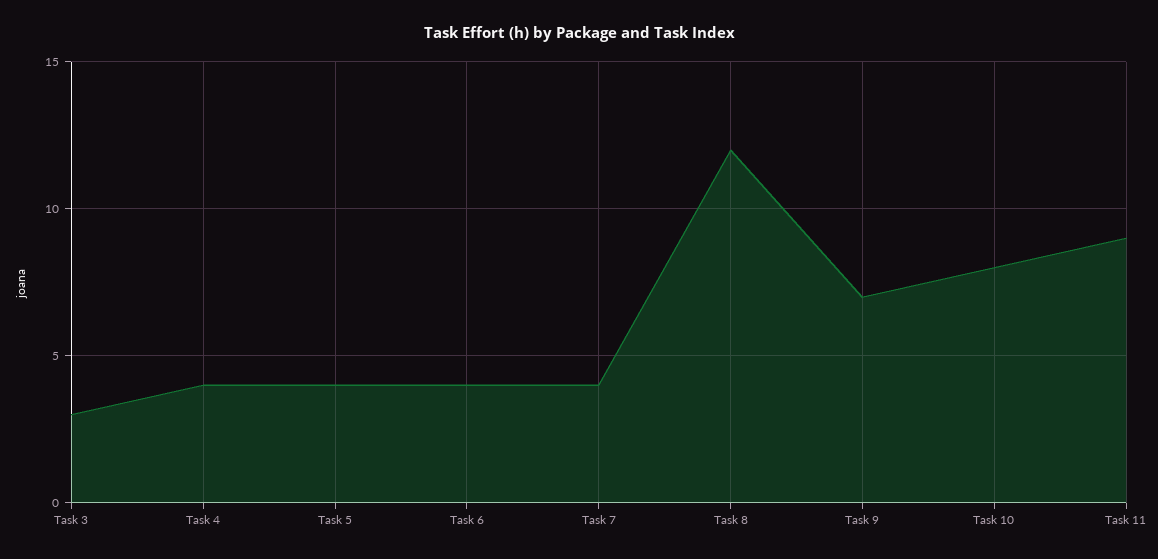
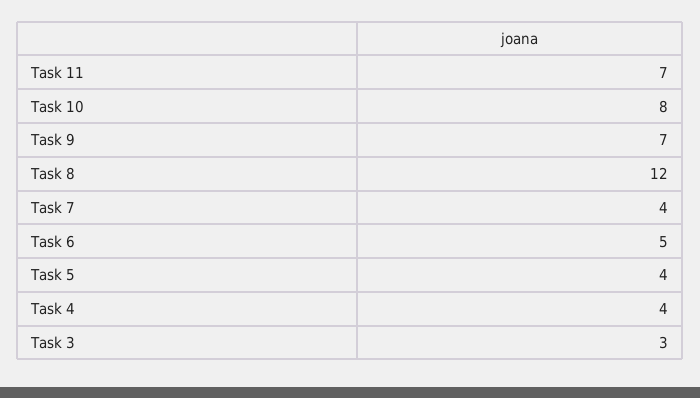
Task 6: 4 -> 5
Task 11: 9 -> 7

